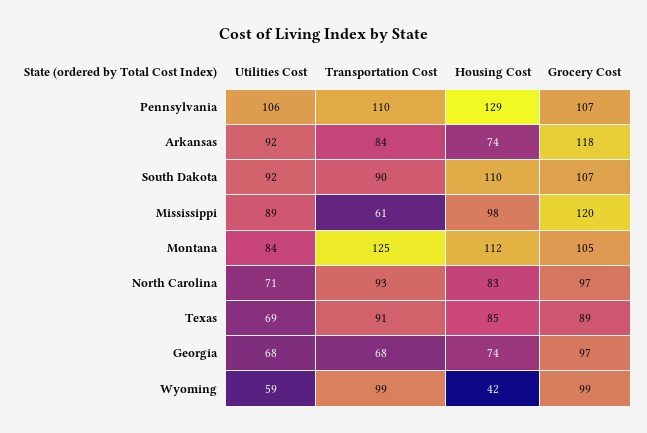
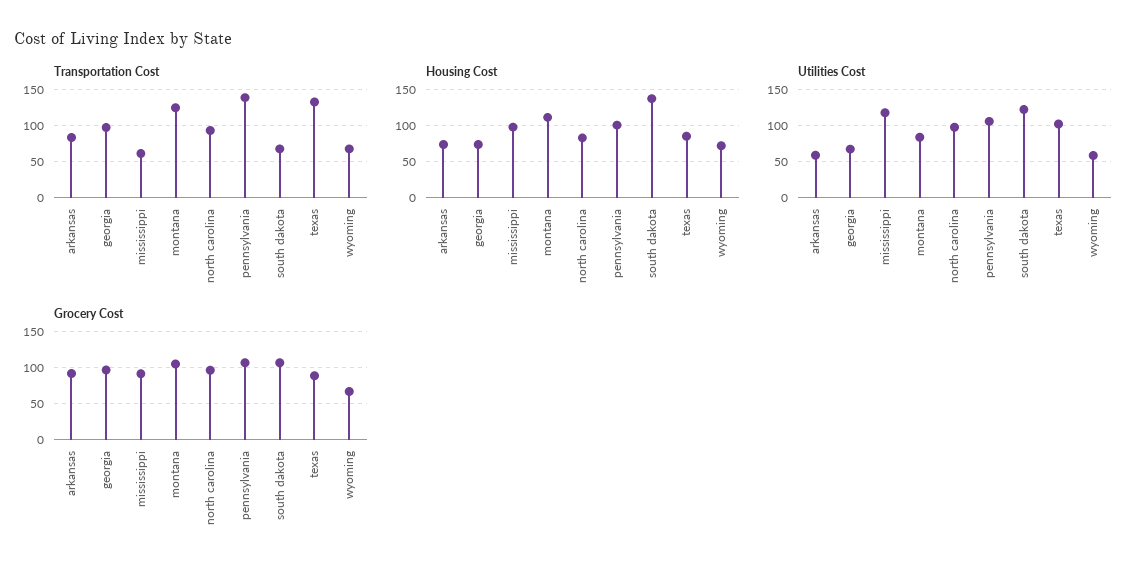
Transportation Cost, Pennsylvania: 110 -> 140
Housing Cost, Pennsylvania: 129 -> 100
Utilities Cost, Arkansas: 92 -> 60
Grocery Cost, Arkansas: 118 -> 90
Utilities Cost, South Dakota: 92 -> 120
Transportation Cost, South Dakota: 90 -> 70
Housing Cost, South Dakota: 110 -> 140
Utilities Cost, Mississippi: 89 -> 120
Grocery Cost, Mississippi: 120 -> 90
Utilities Cost, North Carolina: 71 -> 100
Utilities Cost, Texas: 69 -> 100
Transportation Cost, Texas: 91 -> 130
Transportation Cost, Georgia: 68 -> 100
Transportation Cost, Wyoming: 99 -> 70
Housing Cost, Wyoming: 42 -> 70
Grocery Cost, Wyoming: 99 -> 70

